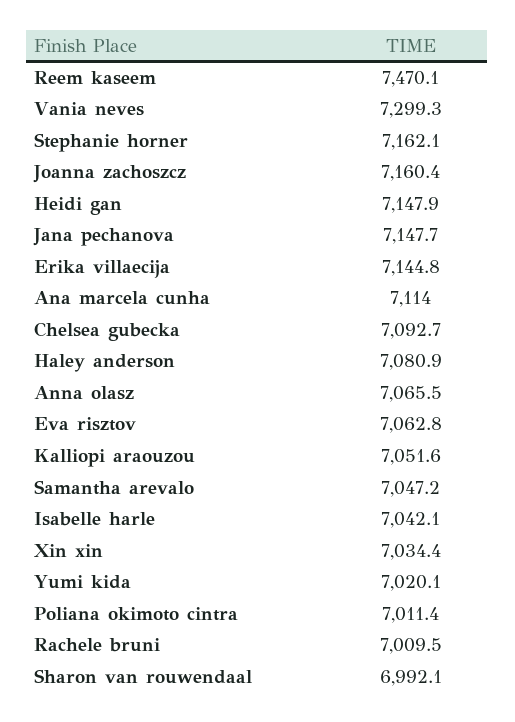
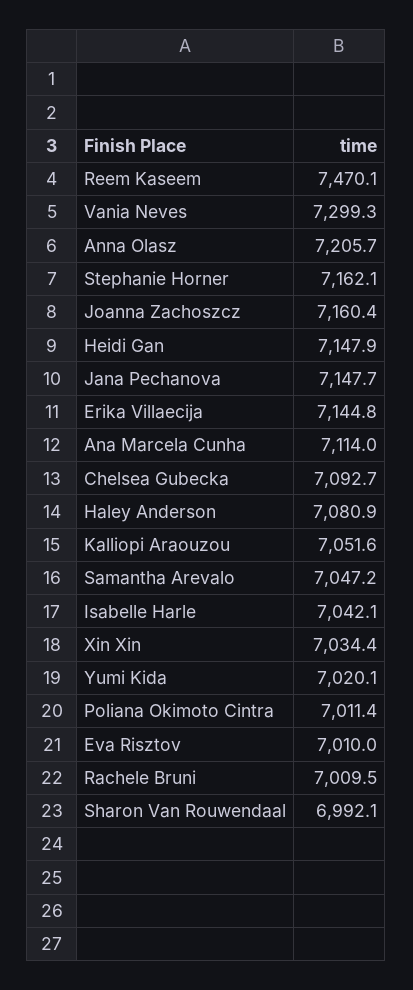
Anna olasz: 7065.5 -> 7205.7
Eva risztov: 7062.8 -> 7010

